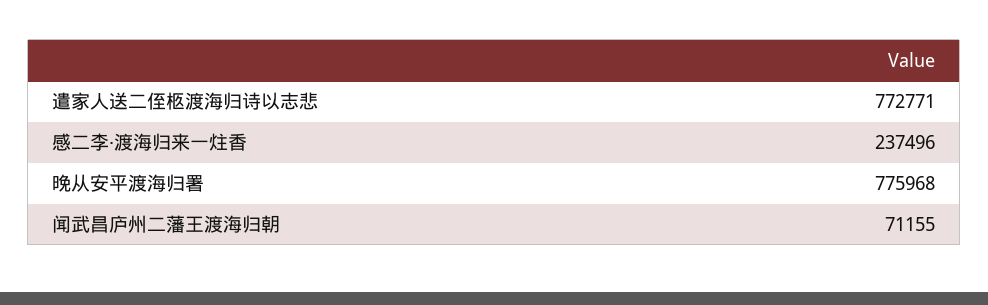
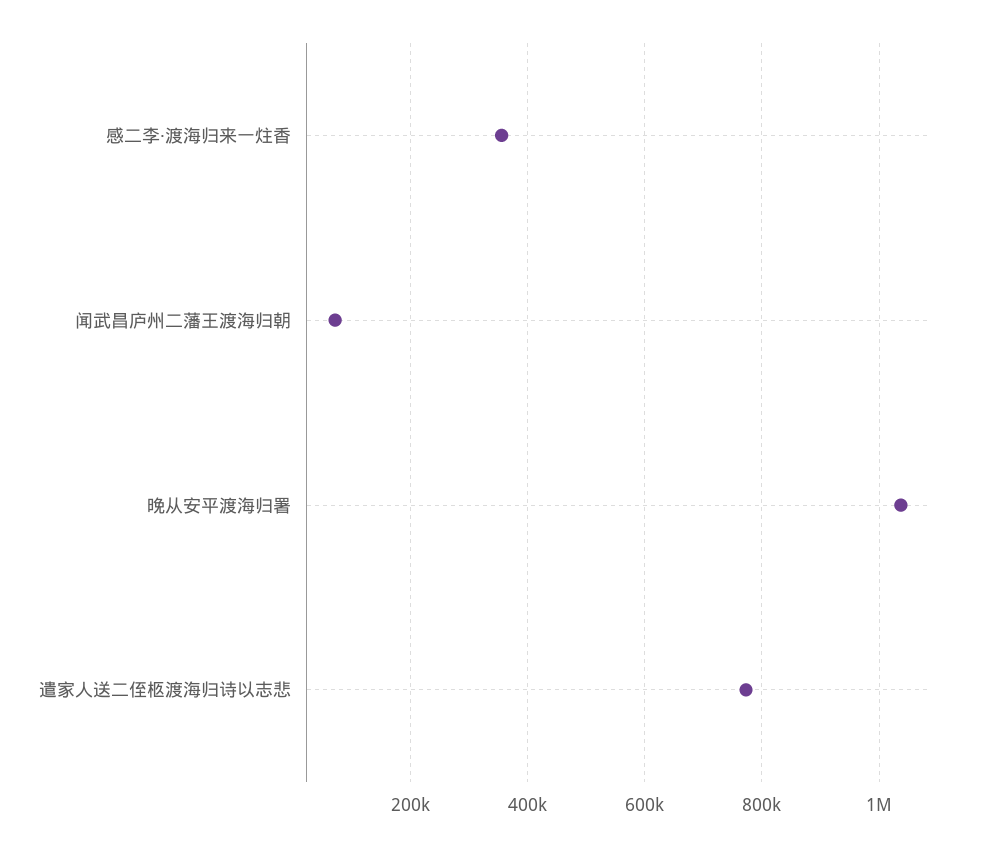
感二李·渡海归来一炷香: 237496 -> 360000
晚从安平渡海归署: 775968 -> 1040000

